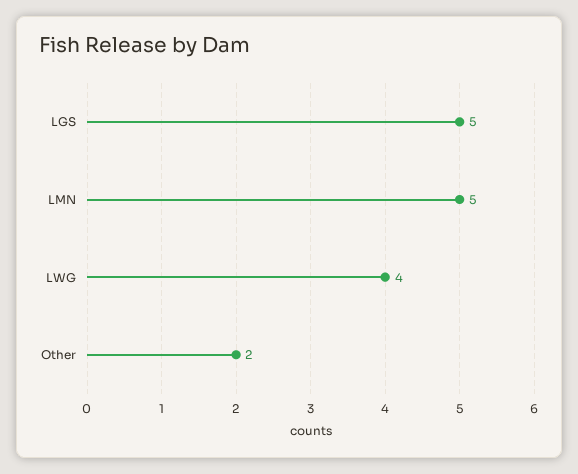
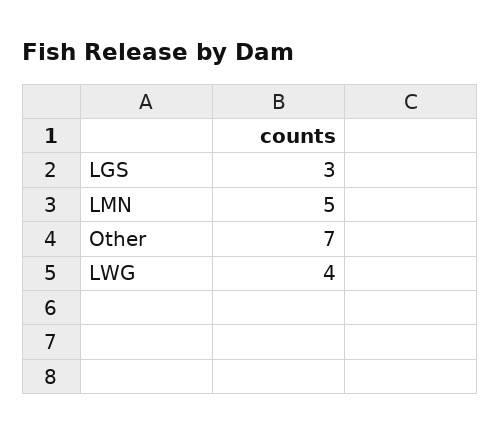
LGS: 5 -> 3
Other: 2 -> 7

